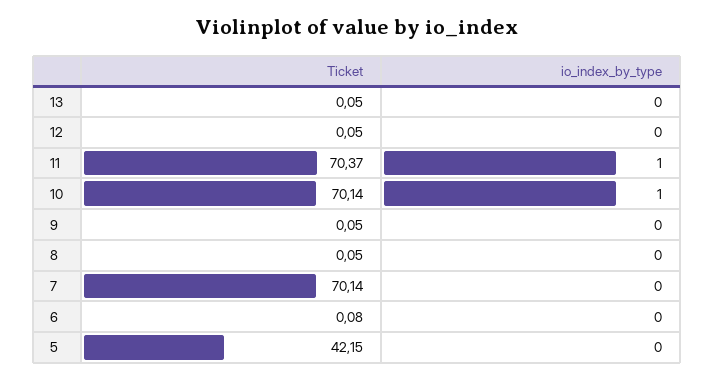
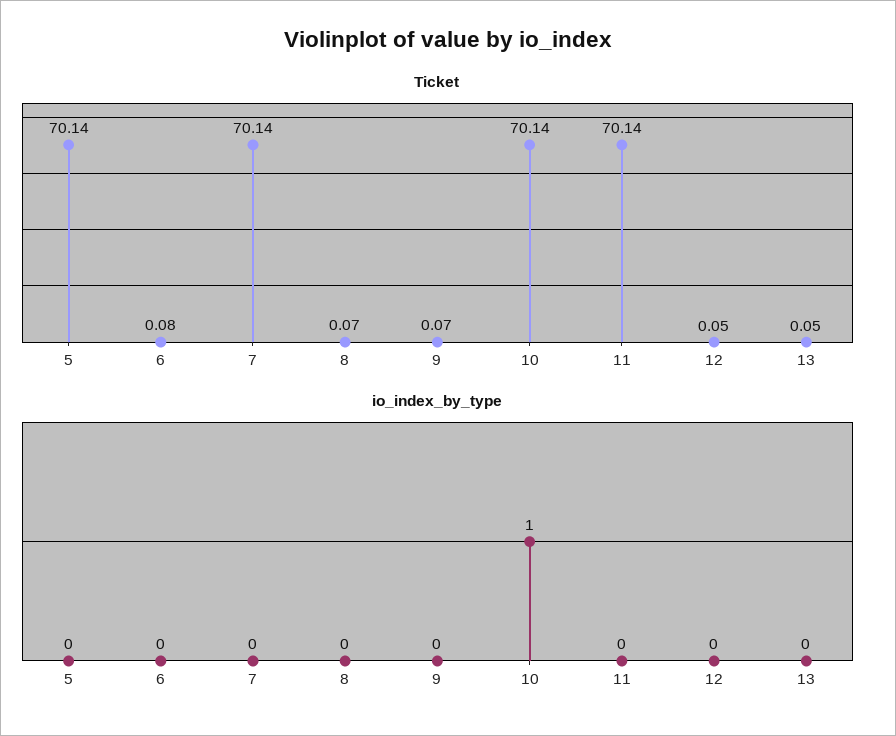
Ticket, 11: 70.37 -> 70.14
io_index_by_type, 11: 1 -> 0
Ticket, 9: 0.05 -> 0.07
Ticket, 8: 0.05 -> 0.07
Ticket, 5: 42.15 -> 70.14

